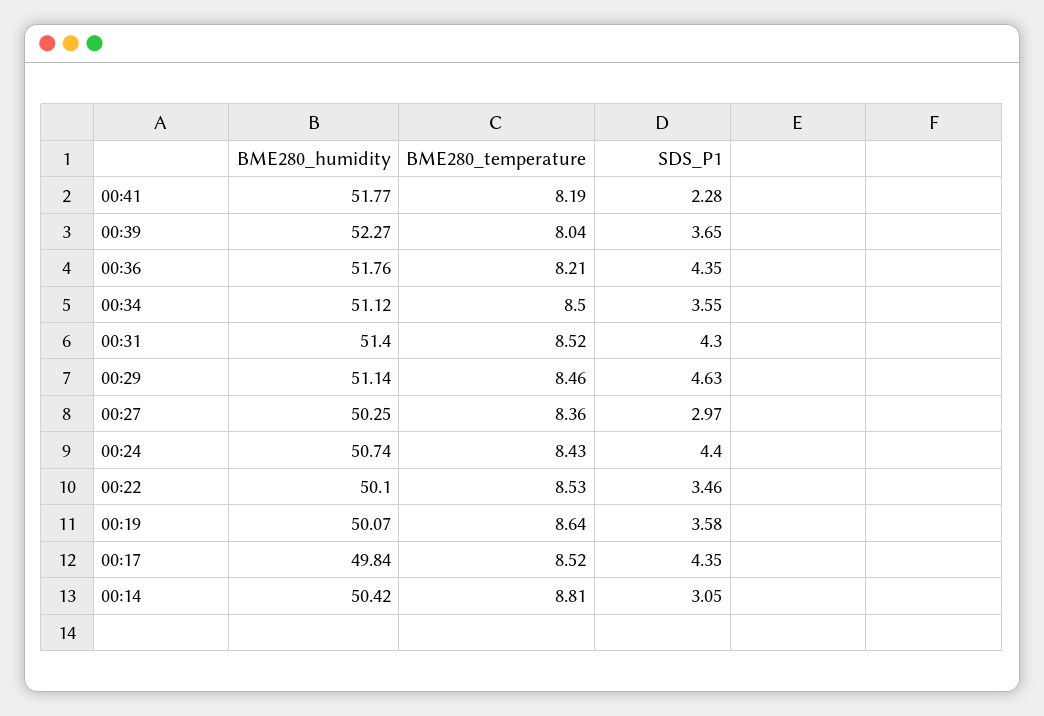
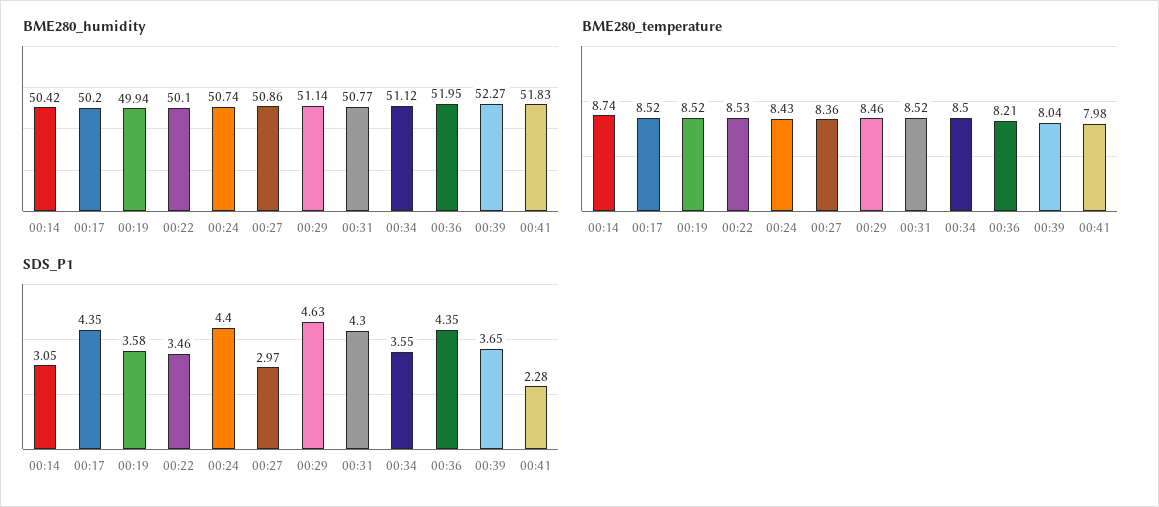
BME280_humidity, 00:41: 51.77 -> 51.83
BME280_temperature, 00:41: 8.19 -> 7.98
BME280_humidity, 00:36: 51.76 -> 51.95
BME280_humidity, 00:31: 51.4 -> 50.77
BME280_humidity, 00:27: 50.25 -> 50.86
BME280_humidity, 00:19: 50.07 -> 49.94
BME280_temperature, 00:19: 8.64 -> 8.52
BME280_humidity, 00:17: 49.84 -> 50.2
BME280_temperature, 00:14: 8.81 -> 8.74

